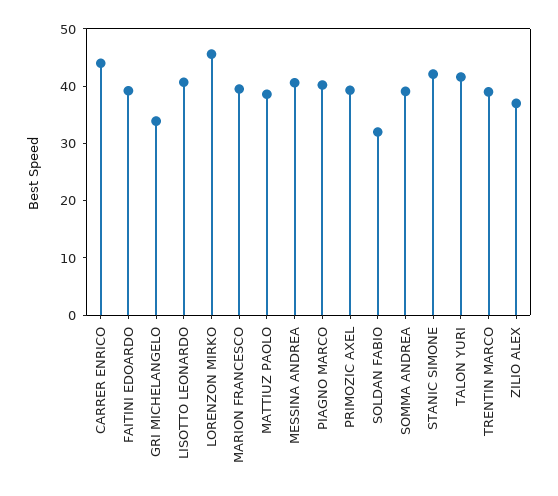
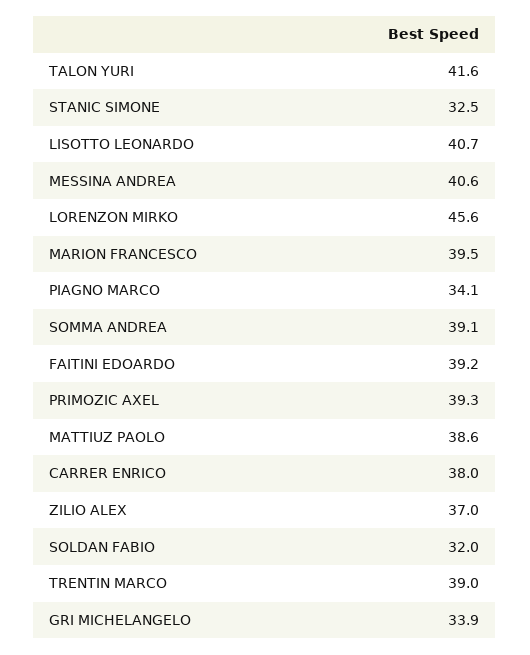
CARRER ENRICO: 44 -> 38
PIAGNO MARCO: 40 -> 34.1
STANIC SIMONE: 42 -> 32.5

